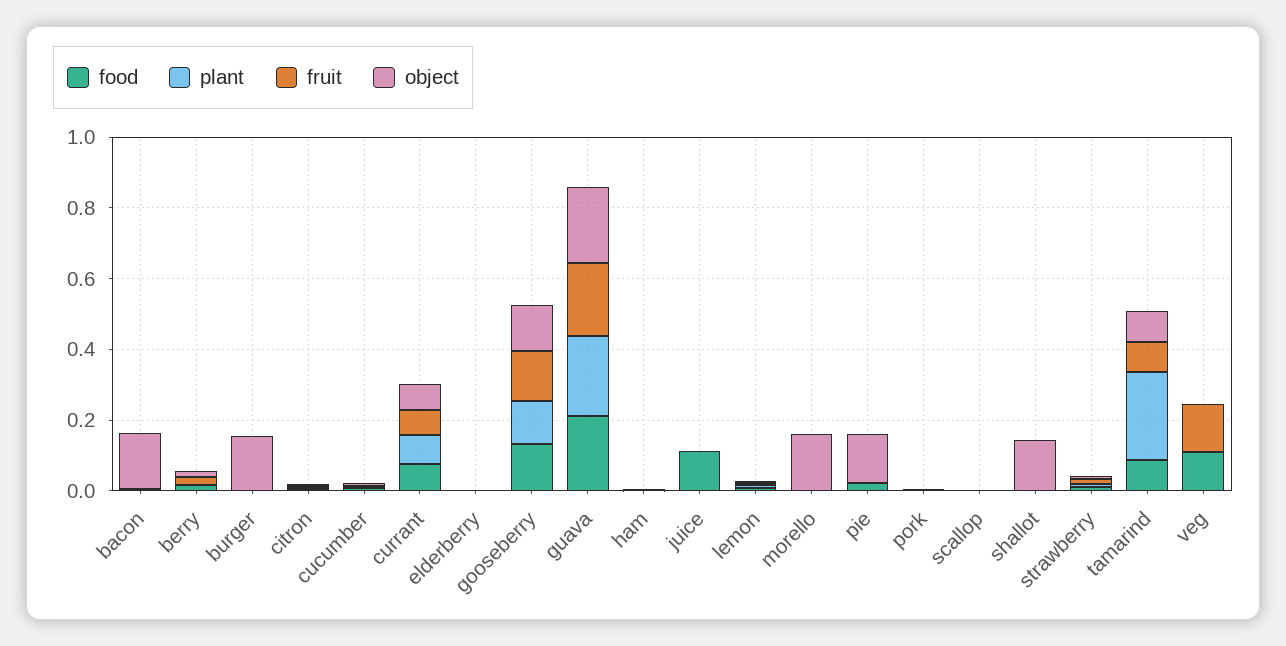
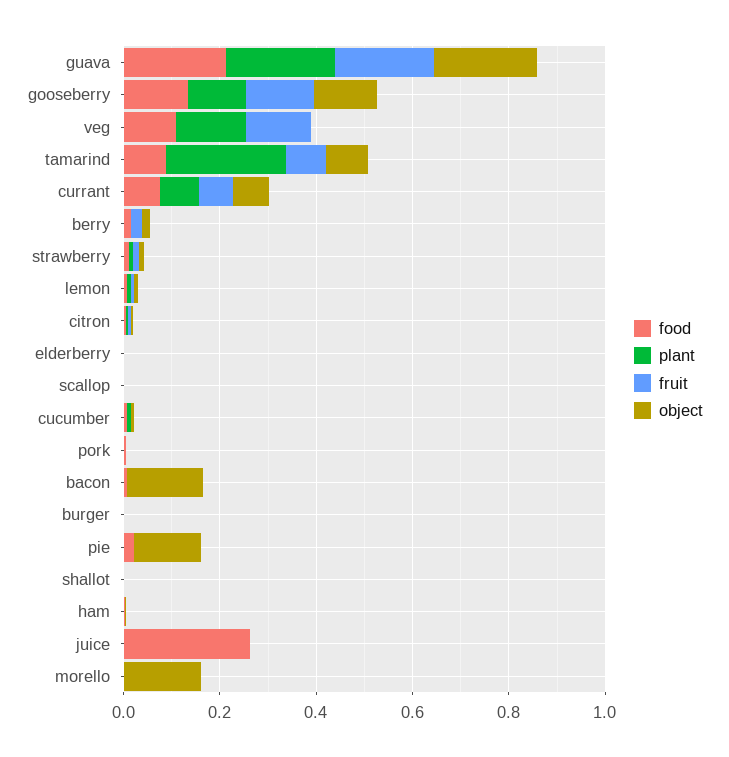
object, burger: 0.15 -> 0
food, juice: 0.1 -> 0.25
object, shallot: 0.15 -> 0
plant, veg: 0 -> 0.15

